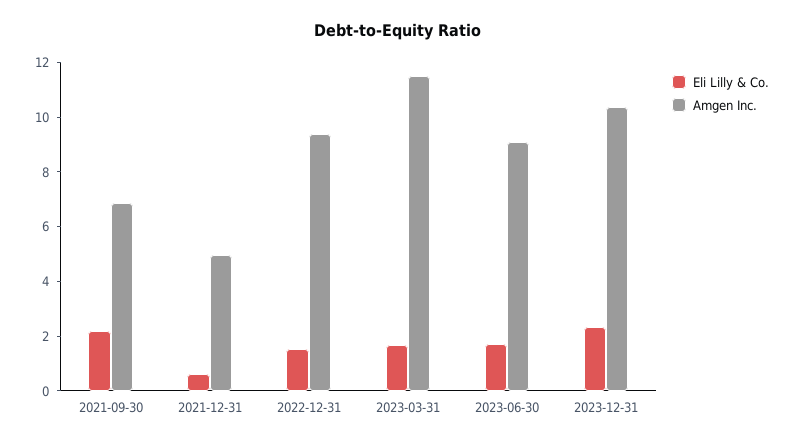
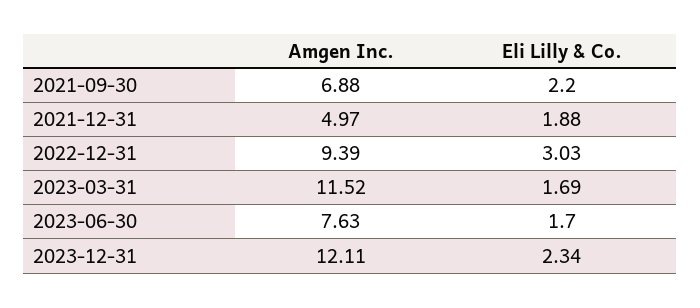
Eli Lilly & Co., 2021-12-31: 0.5 -> 1.88
Eli Lilly & Co., 2022-12-31: 1.5 -> 3.03
Amgen Inc., 2023-06-30: 9 -> 7.63
Amgen Inc., 2023-12-31: 10.5 -> 12.11

